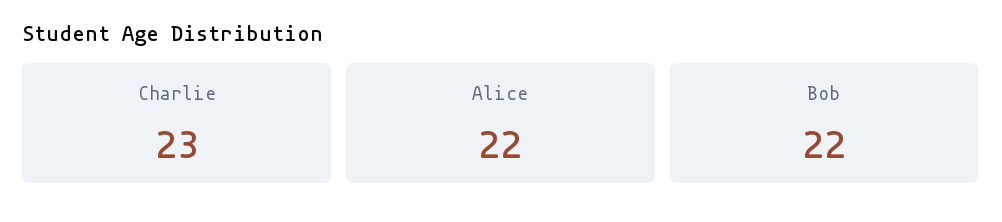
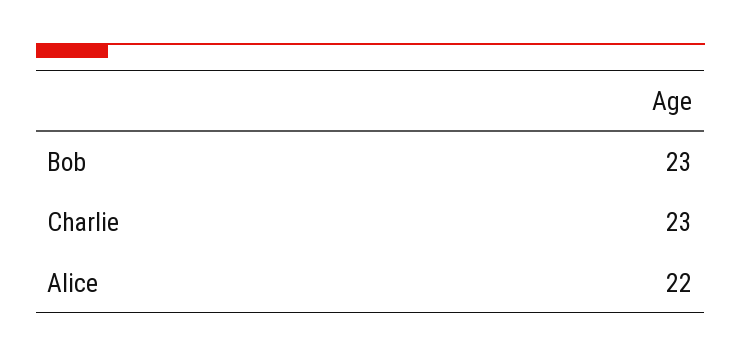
Bob: 22 -> 23

